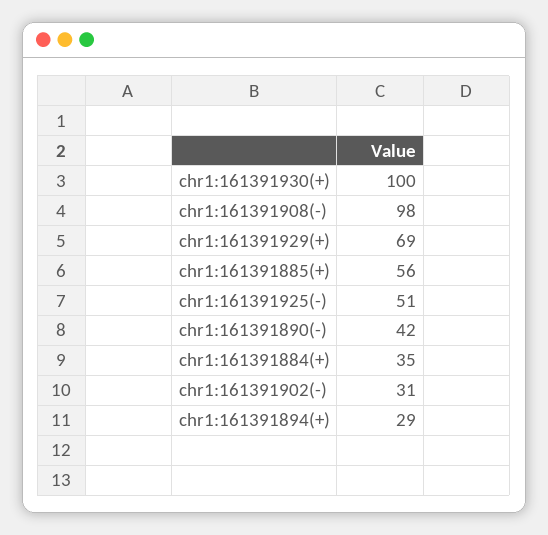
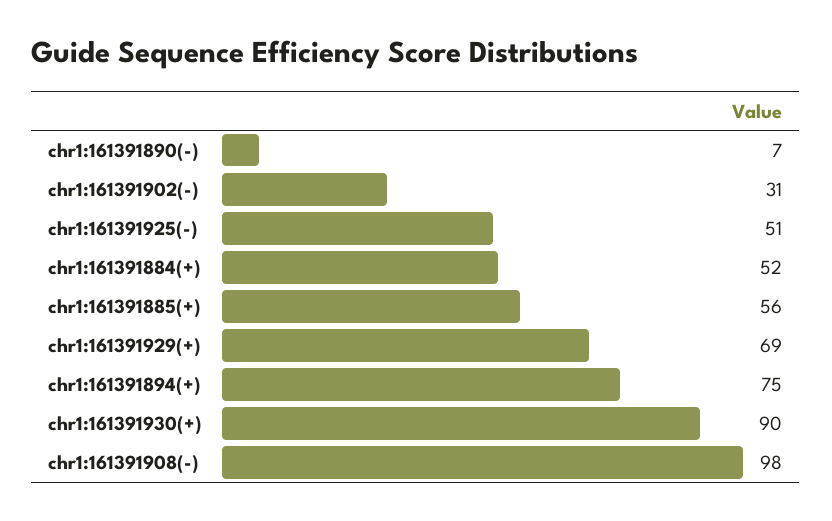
chr1:161391930(+): 100 -> 90
chr1:161391890(-): 42 -> 7
chr1:161391884(+): 35 -> 52
chr1:161391894(+): 29 -> 75

